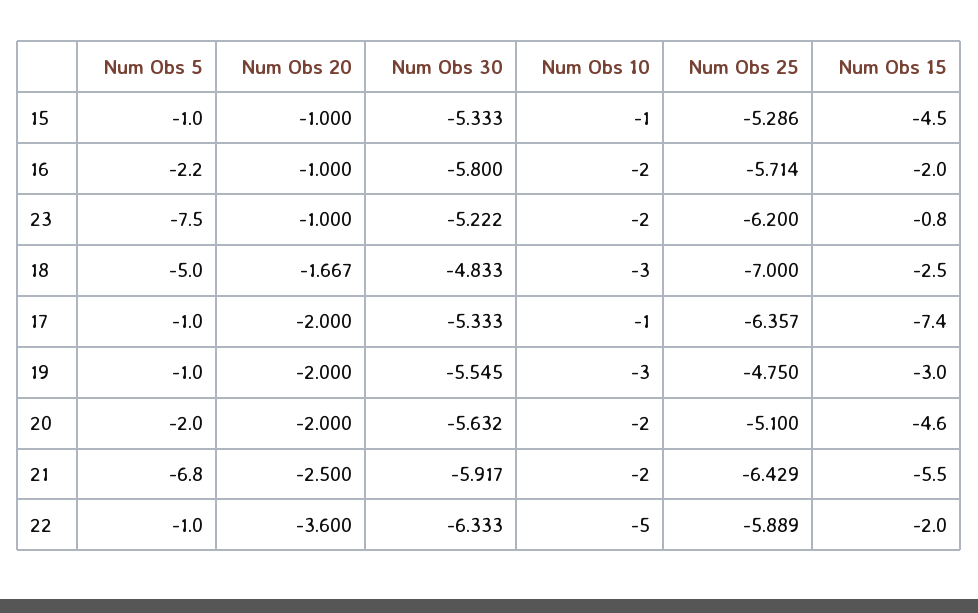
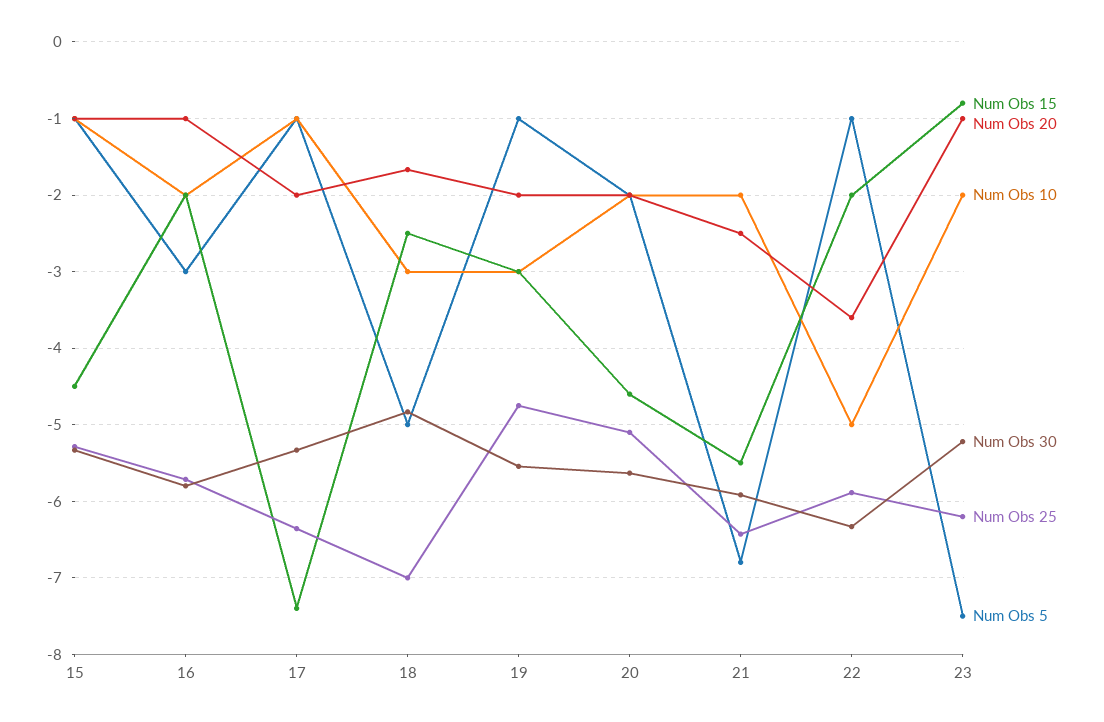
Num Obs 5, 16: -2.2 -> -3

